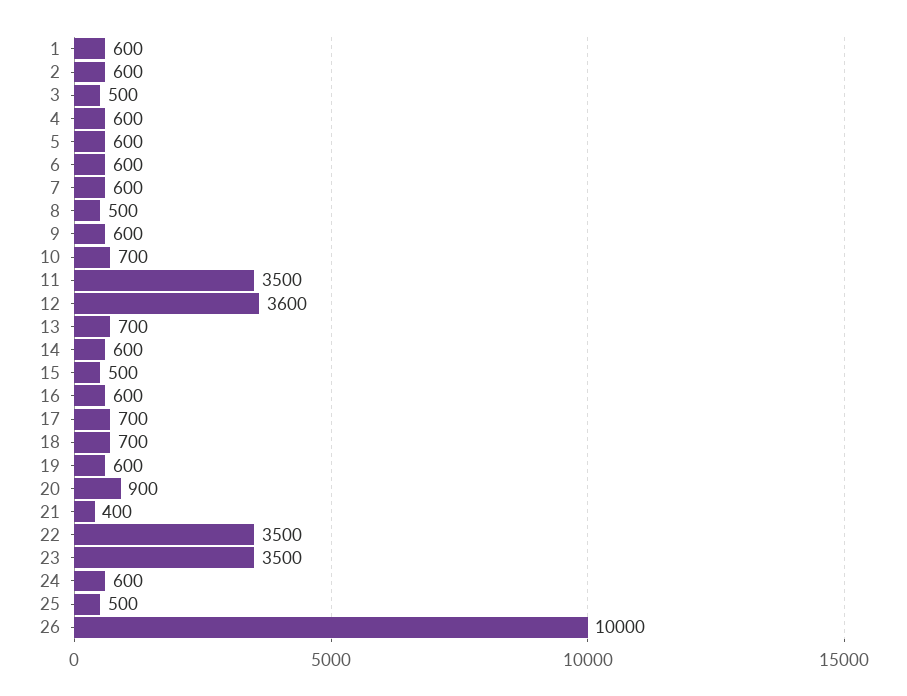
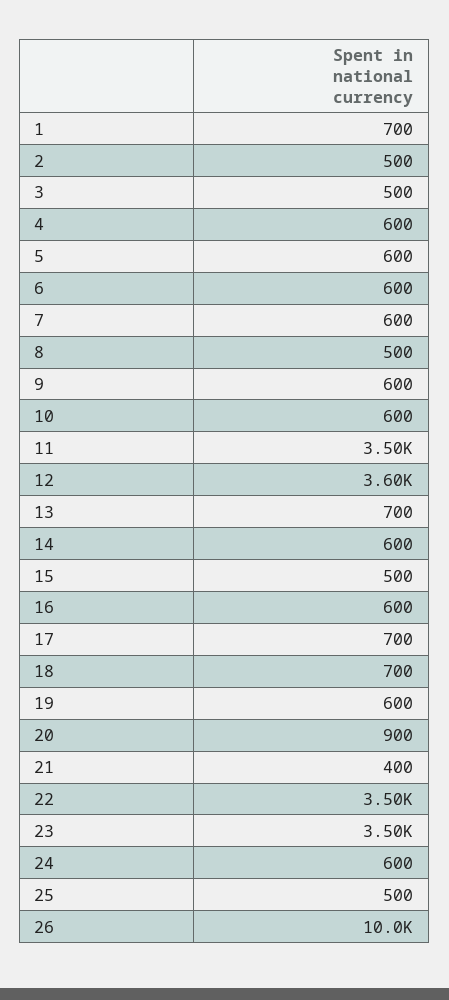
1: 600 -> 700
2: 600 -> 500
10: 700 -> 600

